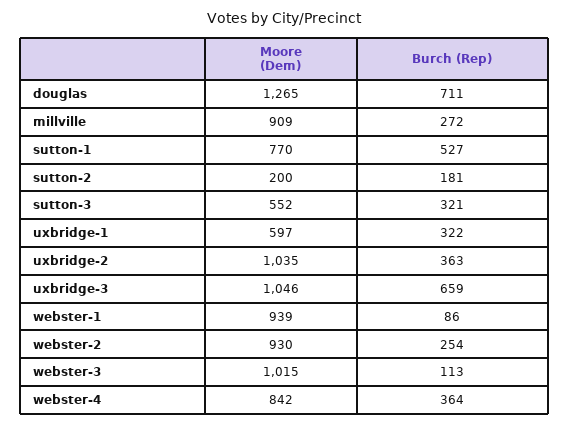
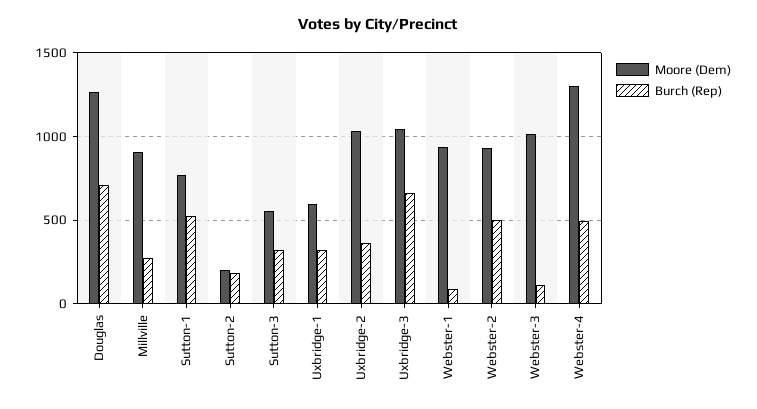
Burch (Rep), webster-2: 254 -> 500
Moore (Dem), webster-4: 842 -> 1300
Burch (Rep), webster-4: 364 -> 500

